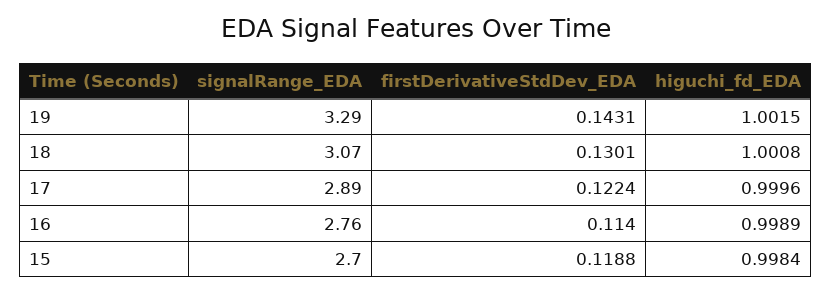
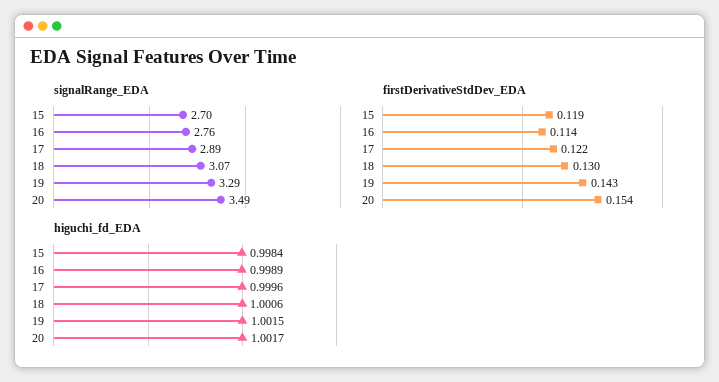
higuchi_fd_EDA, 18: 1.0008 -> 1.0006
signalRange_EDA, 20: none -> 3.49
firstDerivativeStdDev_EDA, 20: none -> 0.154
higuchi_fd_EDA, 20: none -> 1.0017

